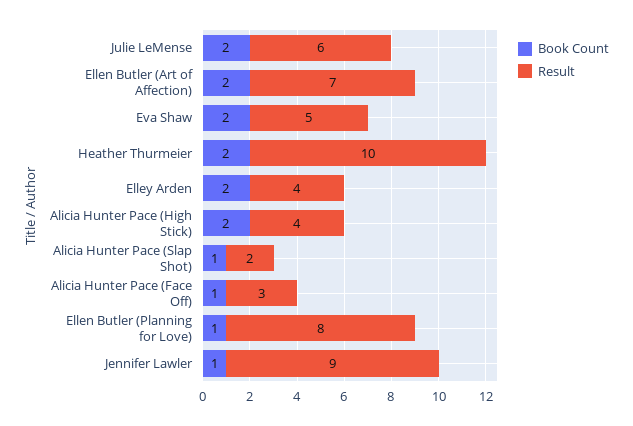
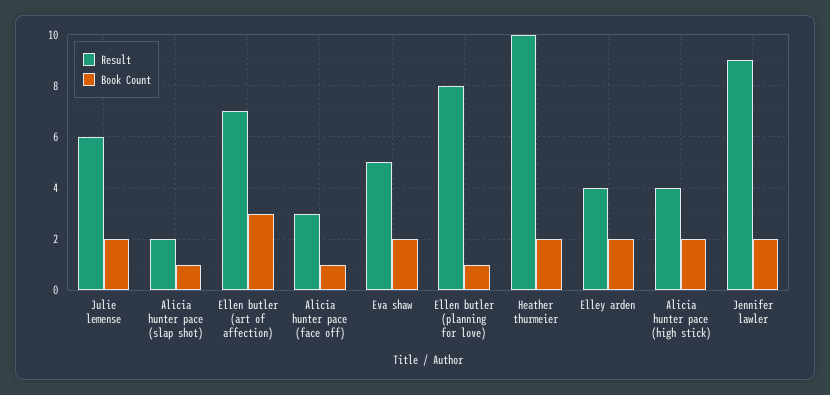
Book Count, Ellen Butler (Art of Affection): 2 -> 3
Book Count, Jennifer Lawler: 1 -> 2

